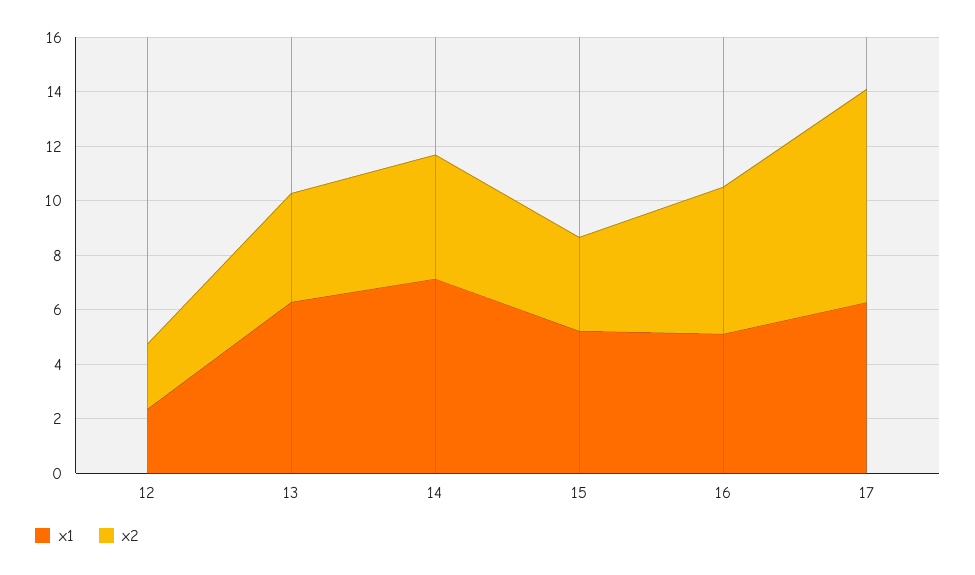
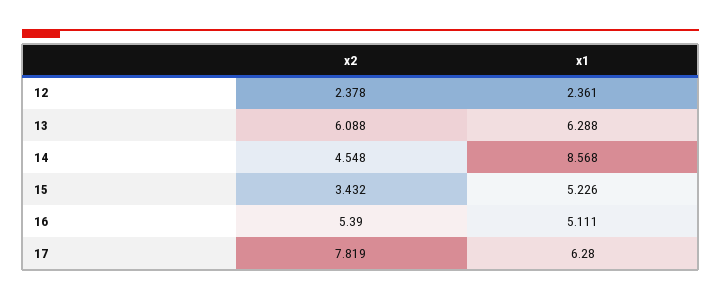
x2, 13: 4 -> 6.088
x1, 14: 7 -> 8.568

